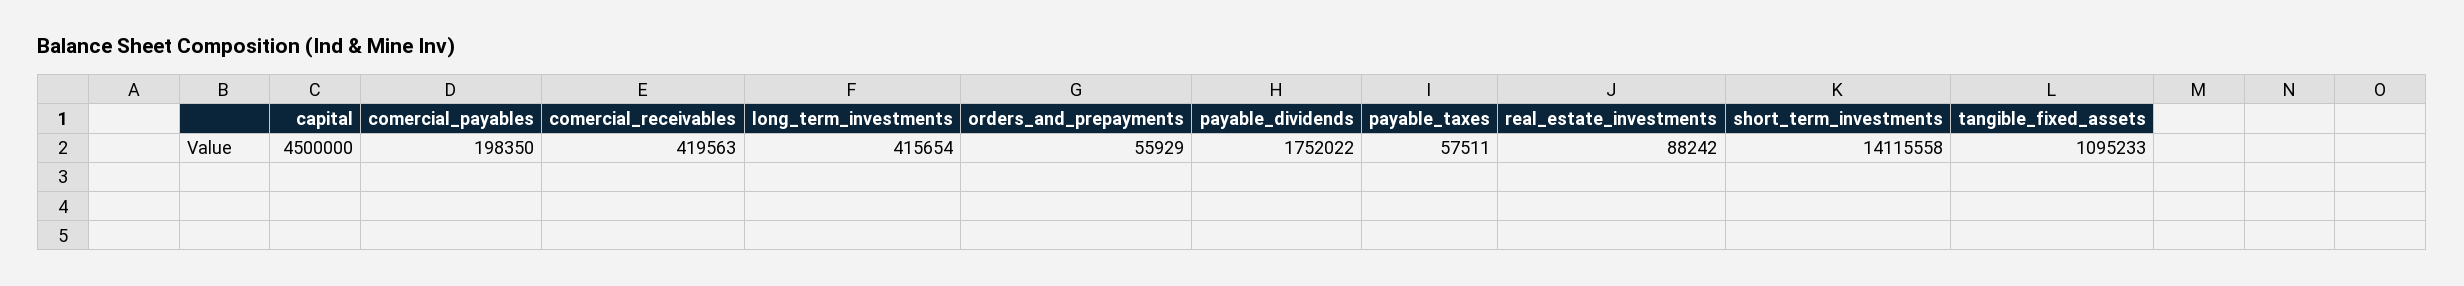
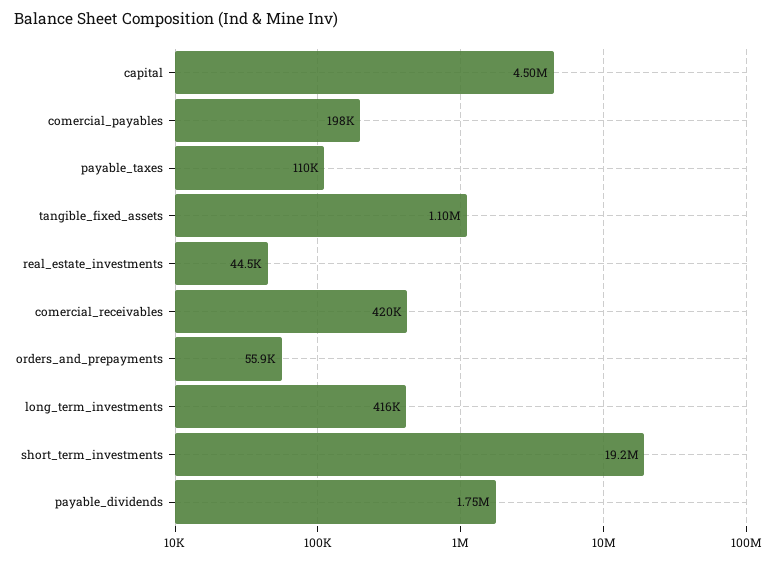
payable_taxes: 57511 -> 110000
real_estate_investments: 88242 -> 44500
short_term_investments: 14115558 -> 19200000

